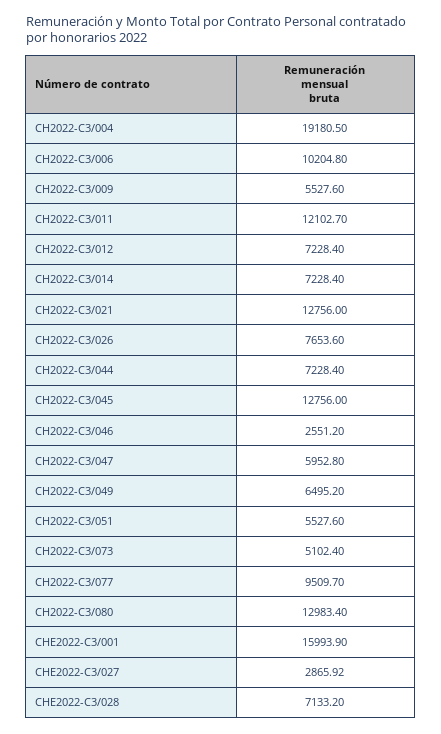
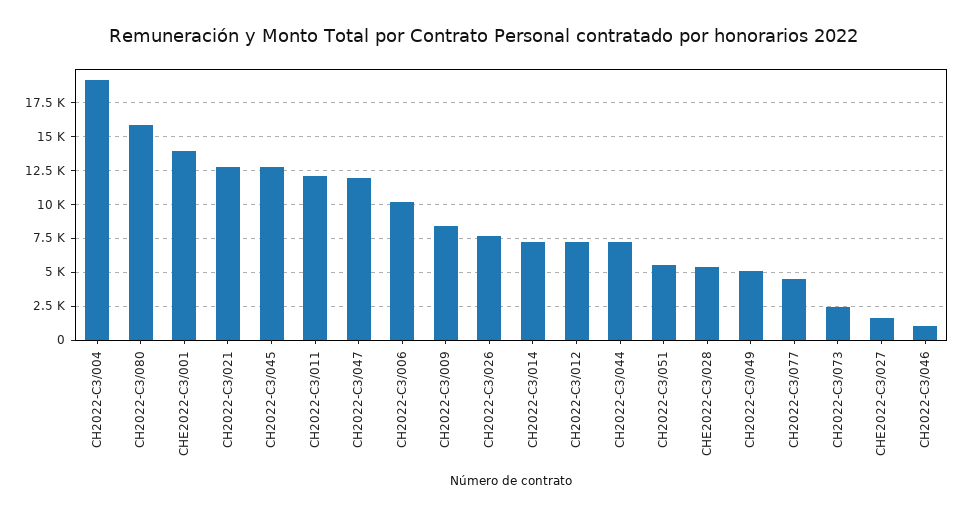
CH2022-C3/009: 5527.6 -> 8500
CH2022-C3/046: 2551.2 -> 1000
CH2022-C3/047: 5952.8 -> 12000
CH2022-C3/049: 6495.2 -> 5000
CH2022-C3/073: 5102.4 -> 2500
CH2022-C3/077: 9509.7 -> 4500
CH2022-C3/080: 12983.4 -> 16000
CHE2022-C3/001: 15993.9 -> 14000
CHE2022-C3/027: 2865.92 -> 1500
CHE2022-C3/028: 7133.2 -> 5500

